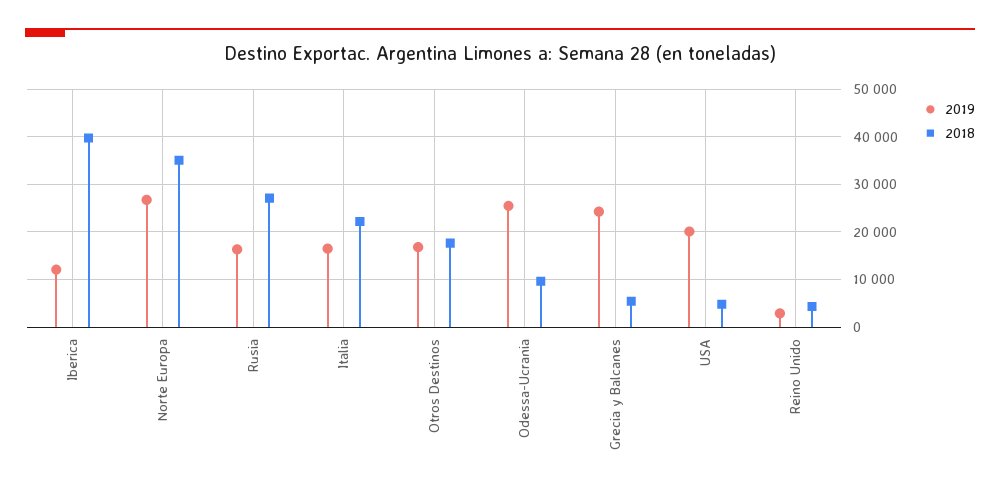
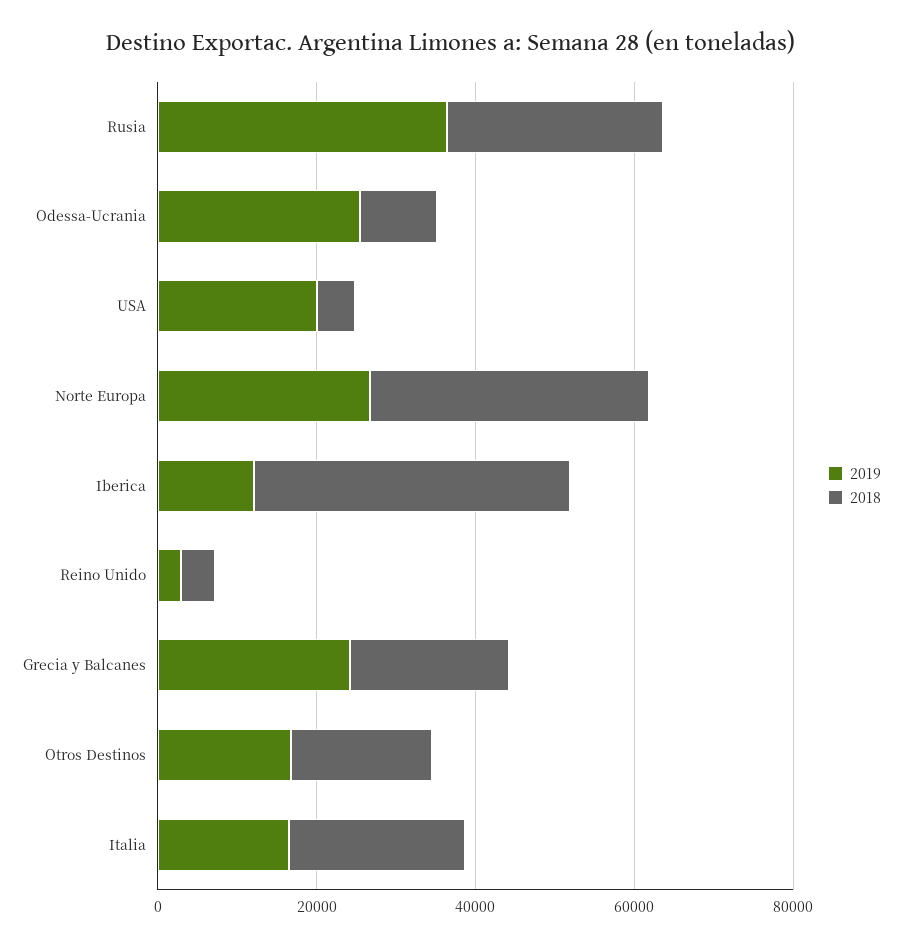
2019, Rusia: 16000 -> 35000
2018, Grecia y Balcanes: 6000 -> 20000

